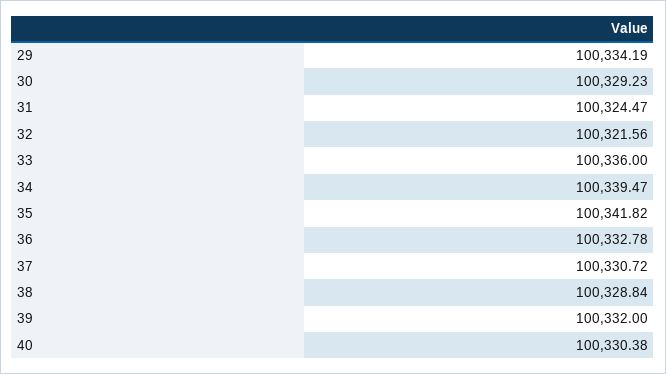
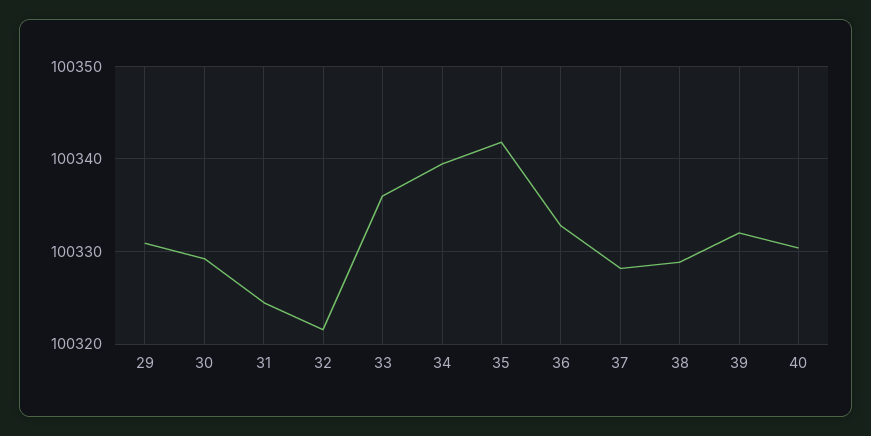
29: 100334.19 -> 100331
37: 100330.72 -> 100328

